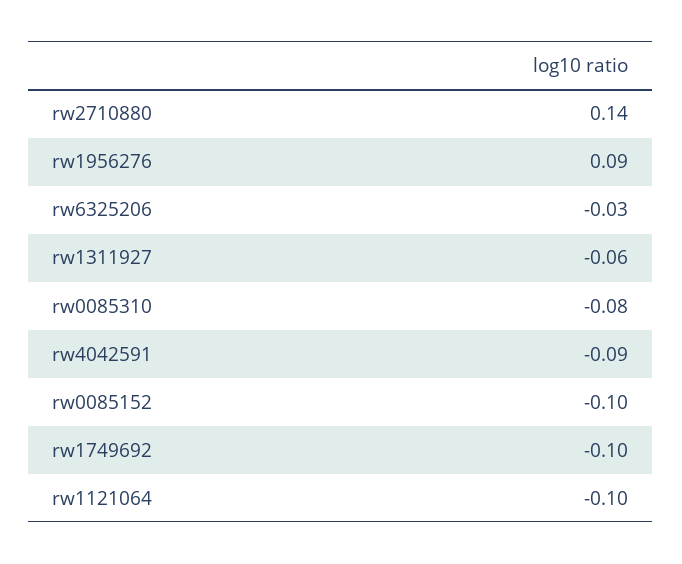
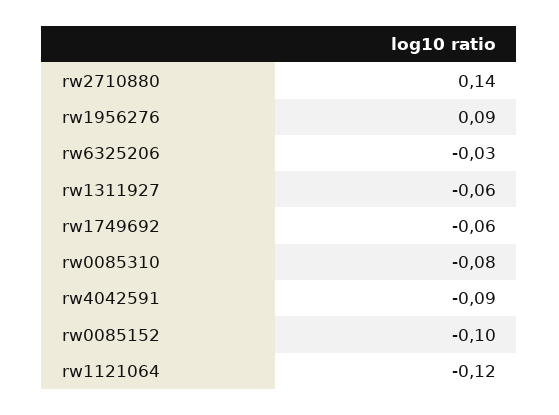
rw1749692: -0.1 -> -0.06
rw1121064: -0.1 -> -0.12

